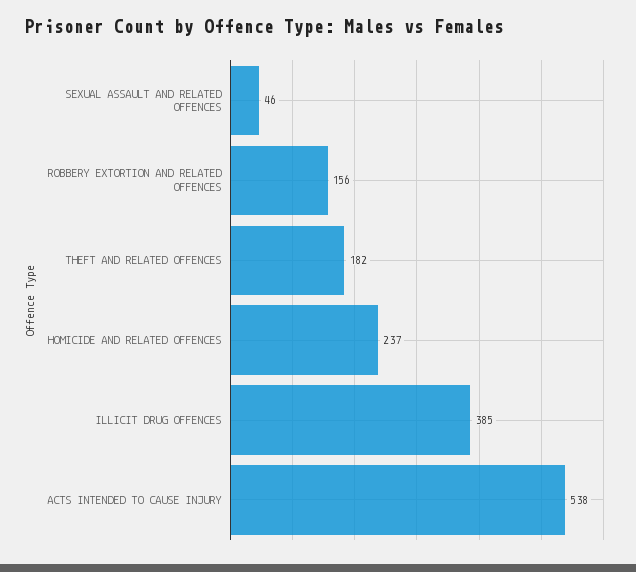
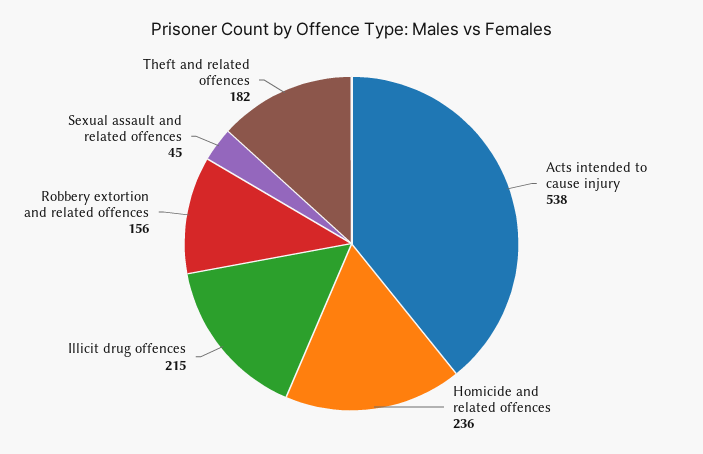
SEXUAL ASSAULT AND RELATED OFFENCES: 46 -> 45
HOMICIDE AND RELATED OFFENCES: 237 -> 236
ILLICIT DRUG OFFENCES: 385 -> 215

